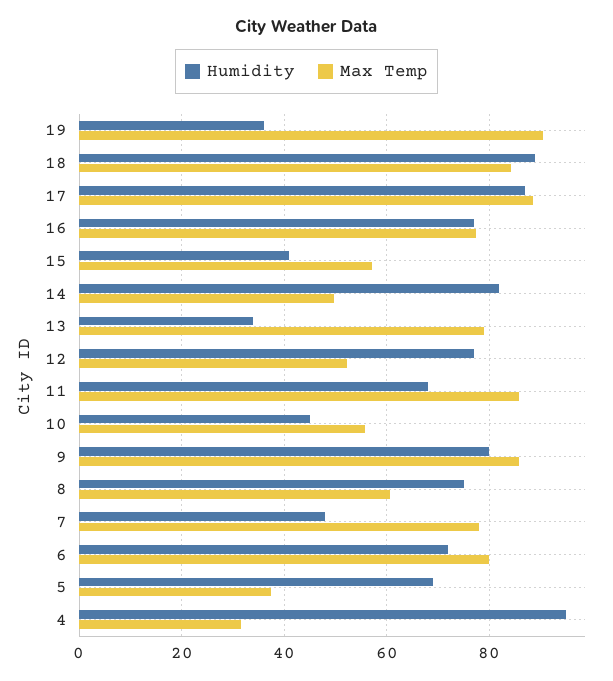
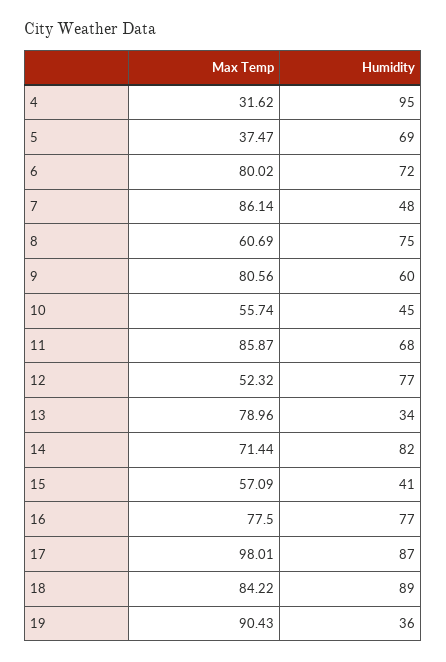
Max Temp, 17: 88 -> 98.01
Max Temp, 14: 50 -> 71.44
Humidity, 9: 80 -> 60
Max Temp, 9: 86 -> 80.56
Max Temp, 7: 78 -> 86.14

